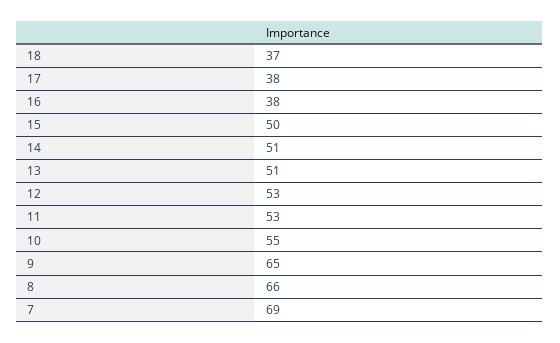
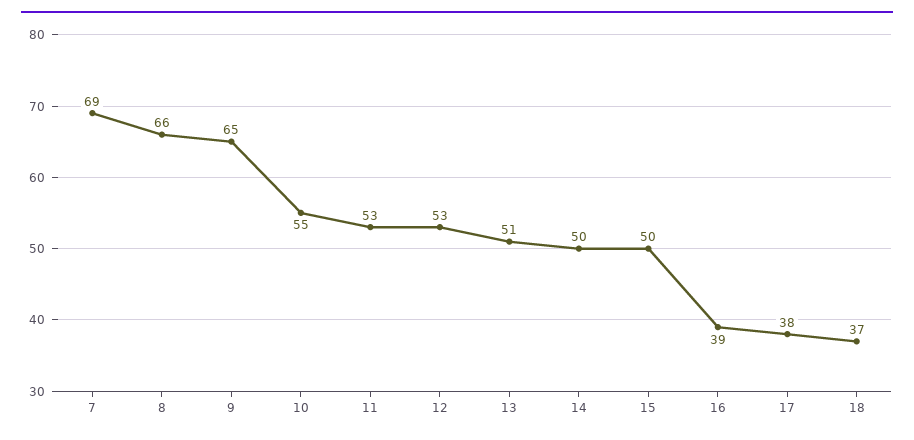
16: 38 -> 39
14: 51 -> 50

